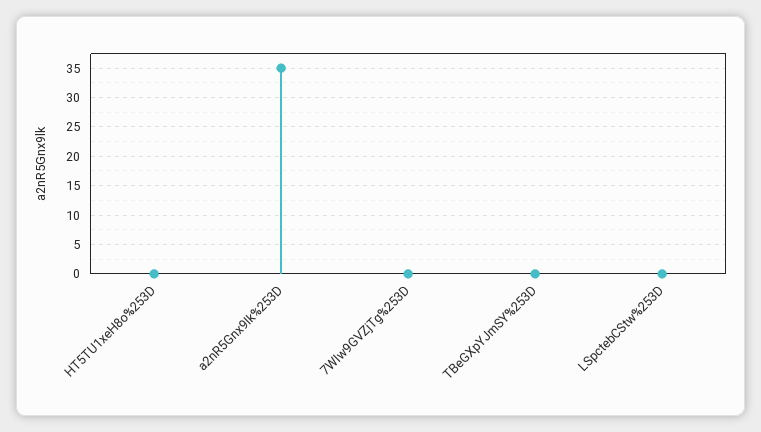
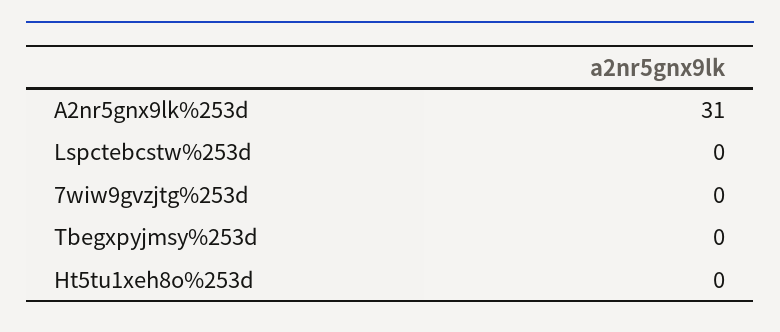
a2nR5Gnx9lk%253D: 35 -> 31

